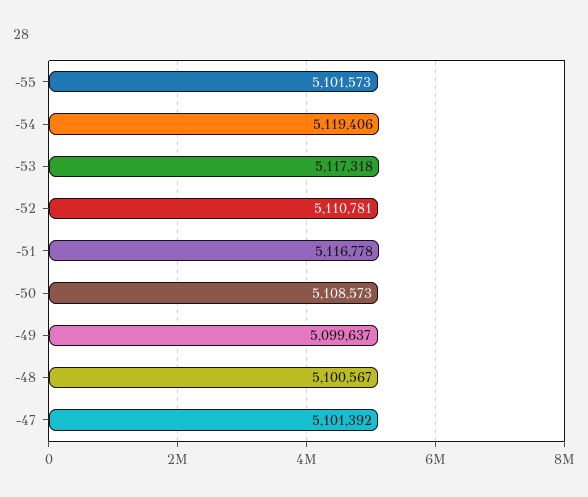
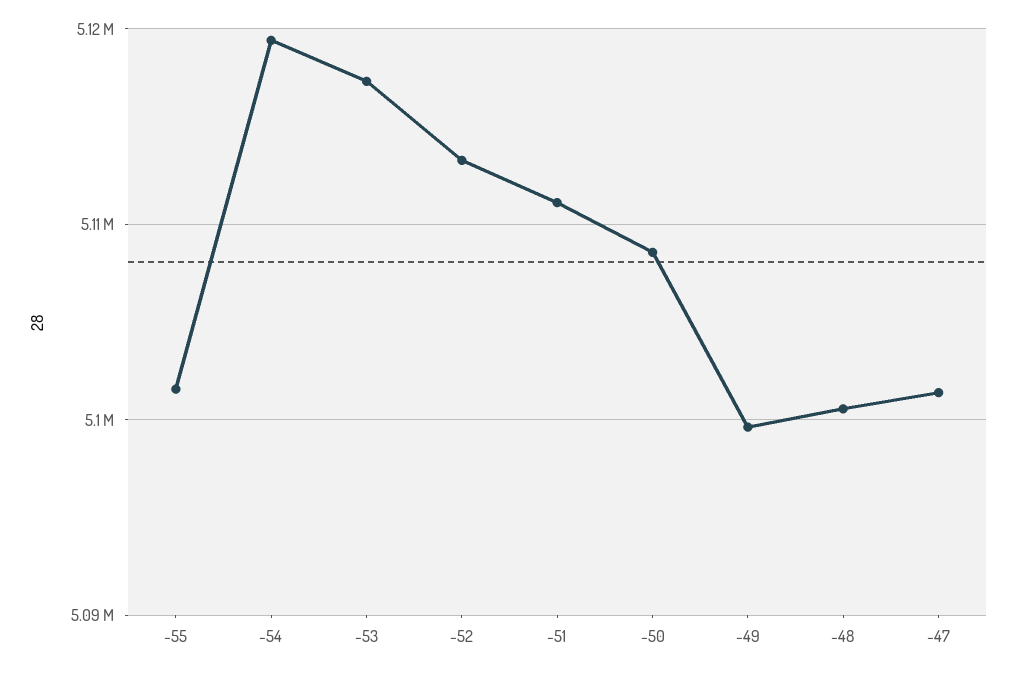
-52: 5110781 -> 5113000
-51: 5116778 -> 5111000

